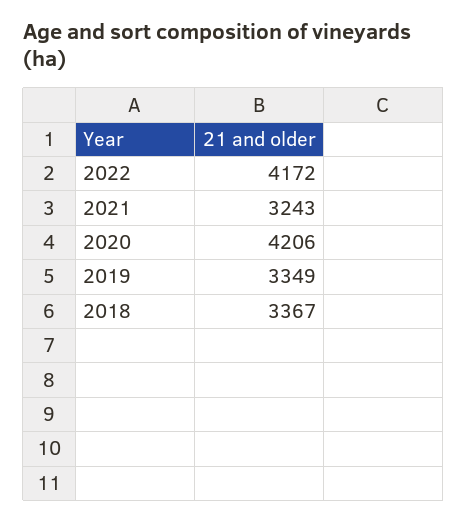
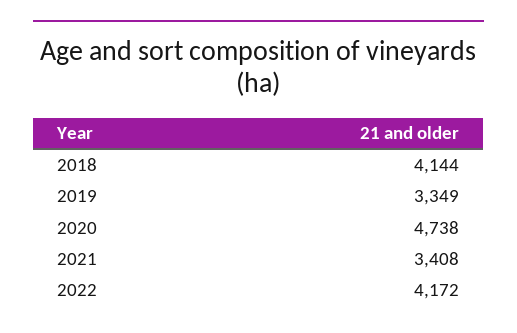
2021: 3243 -> 3408
2020: 4206 -> 4738
2018: 3367 -> 4144

